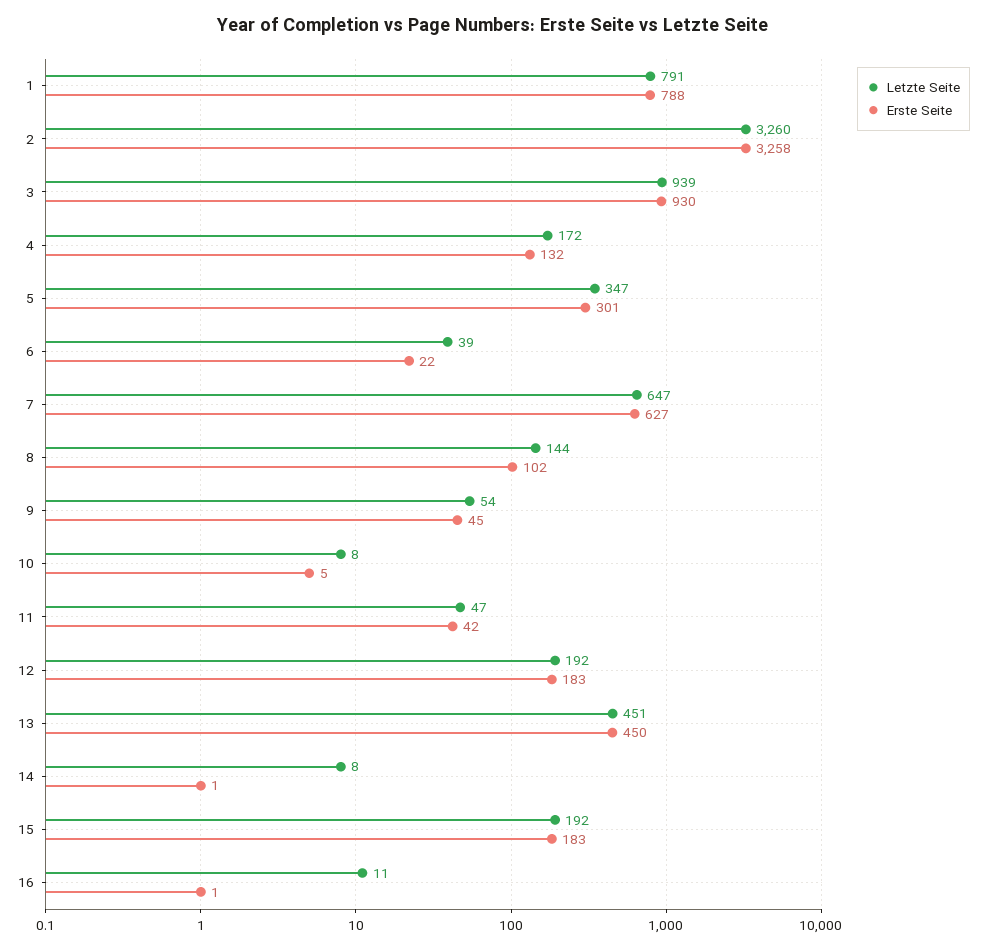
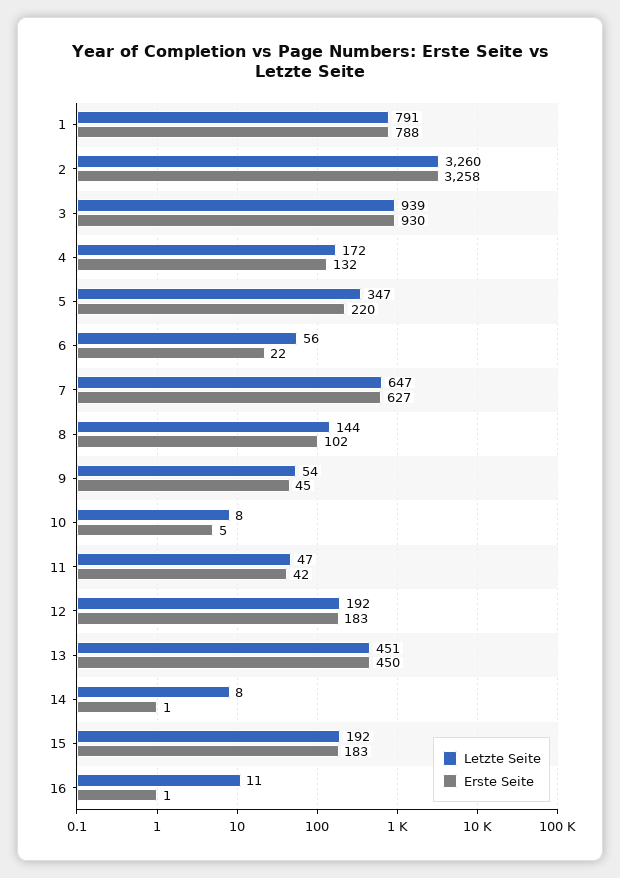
Erste Seite, 5: 301 -> 220
Letzte Seite, 6: 39 -> 56

